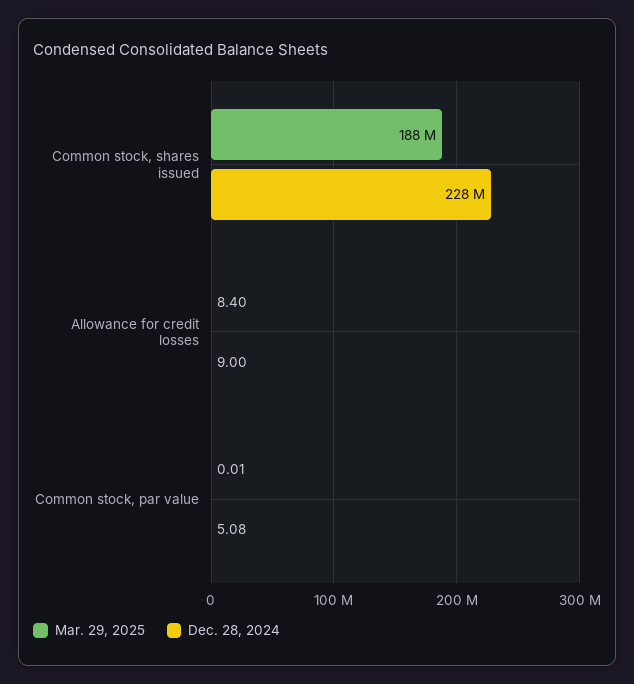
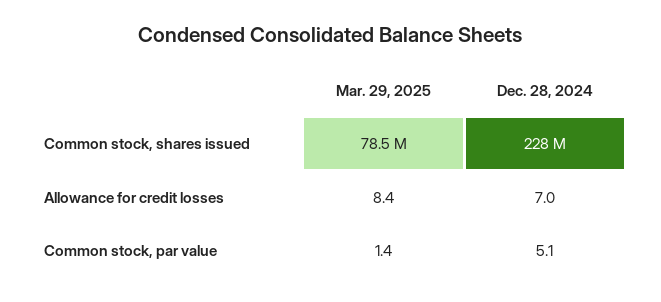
Mar. 29, 2025, Common stock, shares issued: 188000000 -> 78500000
Dec. 28, 2024, Allowance for credit losses: 9 -> 7
Mar. 29, 2025, Common stock, par value: 0.01 -> 1.4

